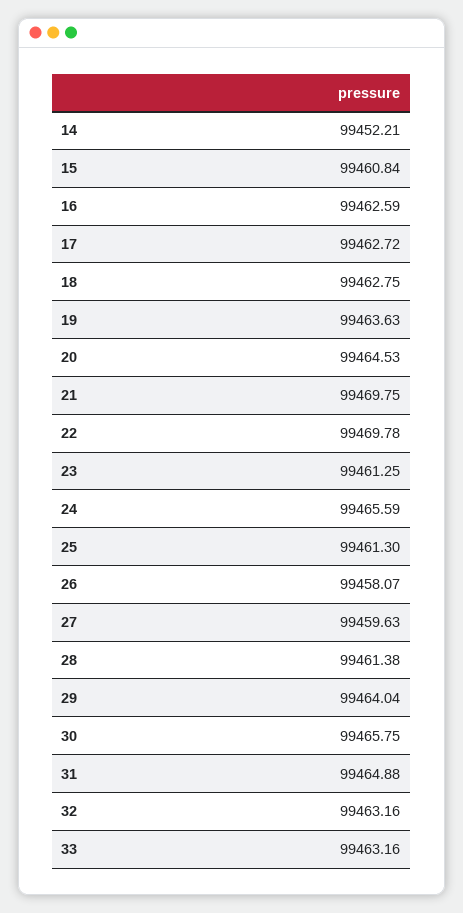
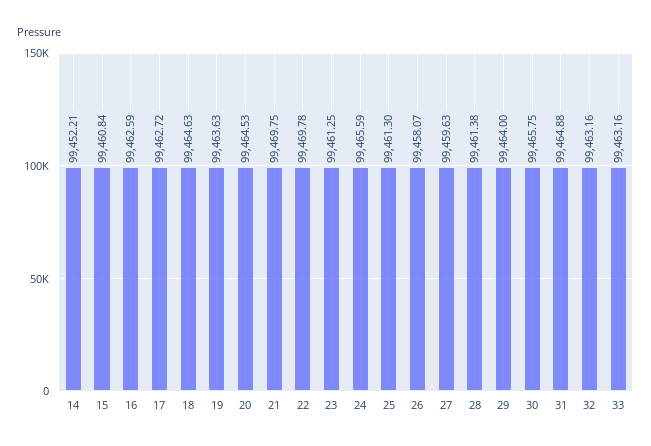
18: 99462.75 -> 99464.63
29: 99464.04 -> 99464

